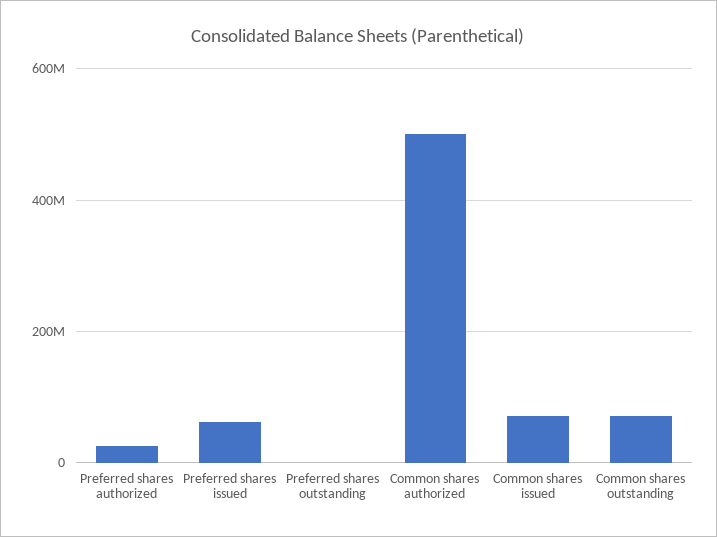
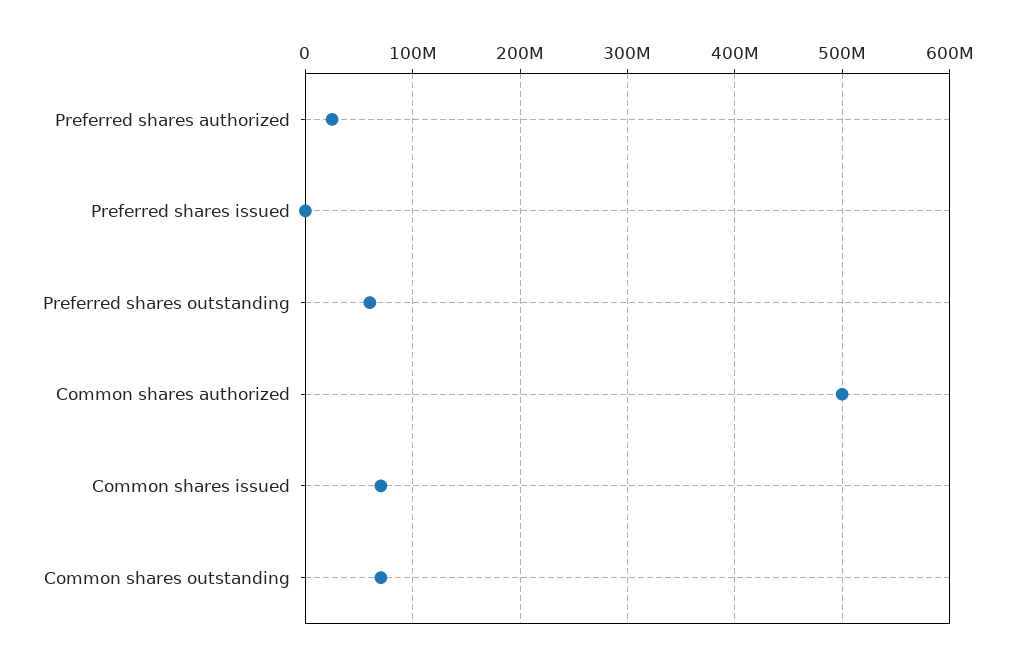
Preferred shares issued: 60000000 -> 0
Preferred shares outstanding: 0 -> 60000000

